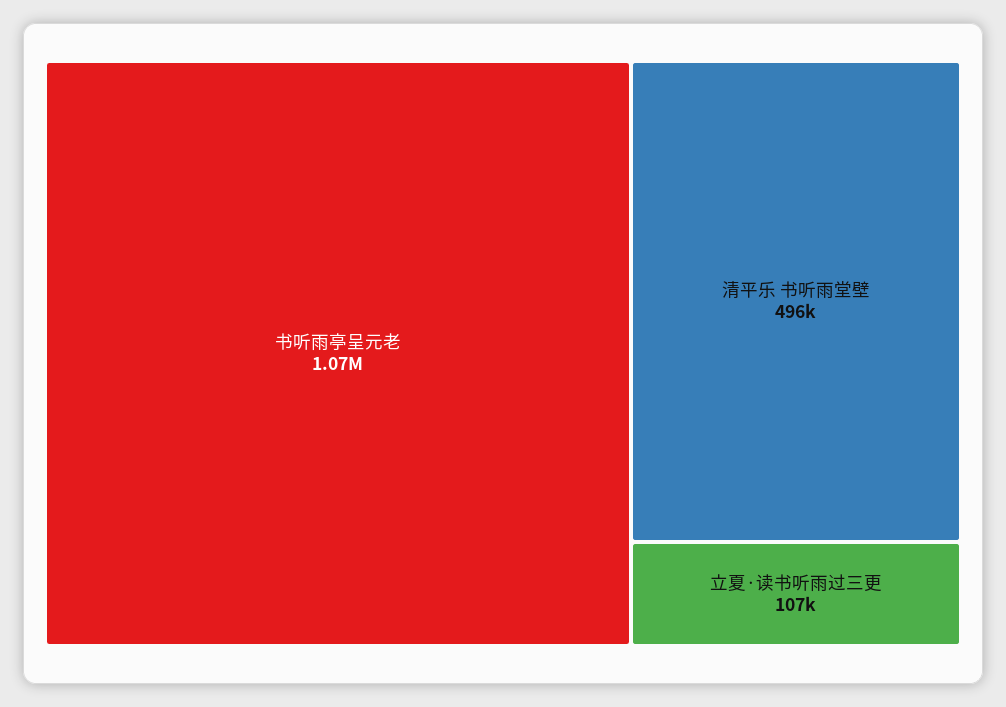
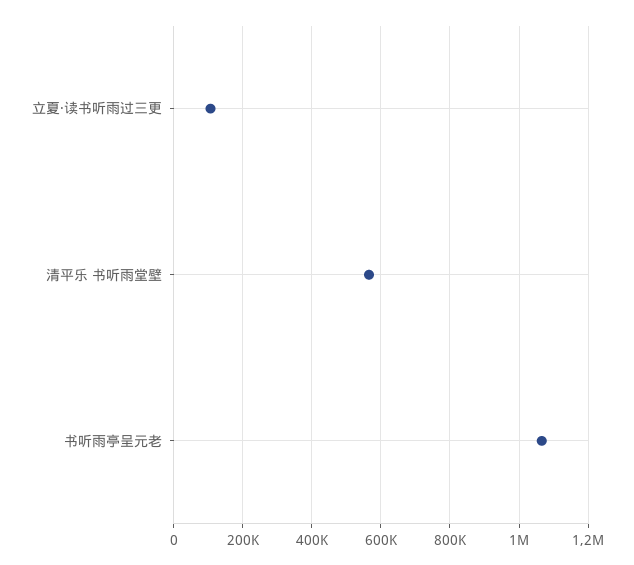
清平乐 书听雨堂壁: 496000 -> 560000

